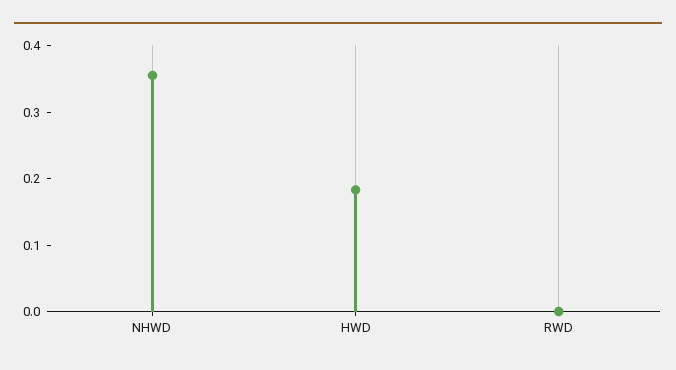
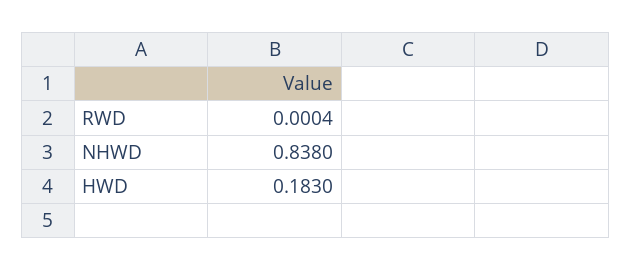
NHWD: 0.36 -> 0.838

